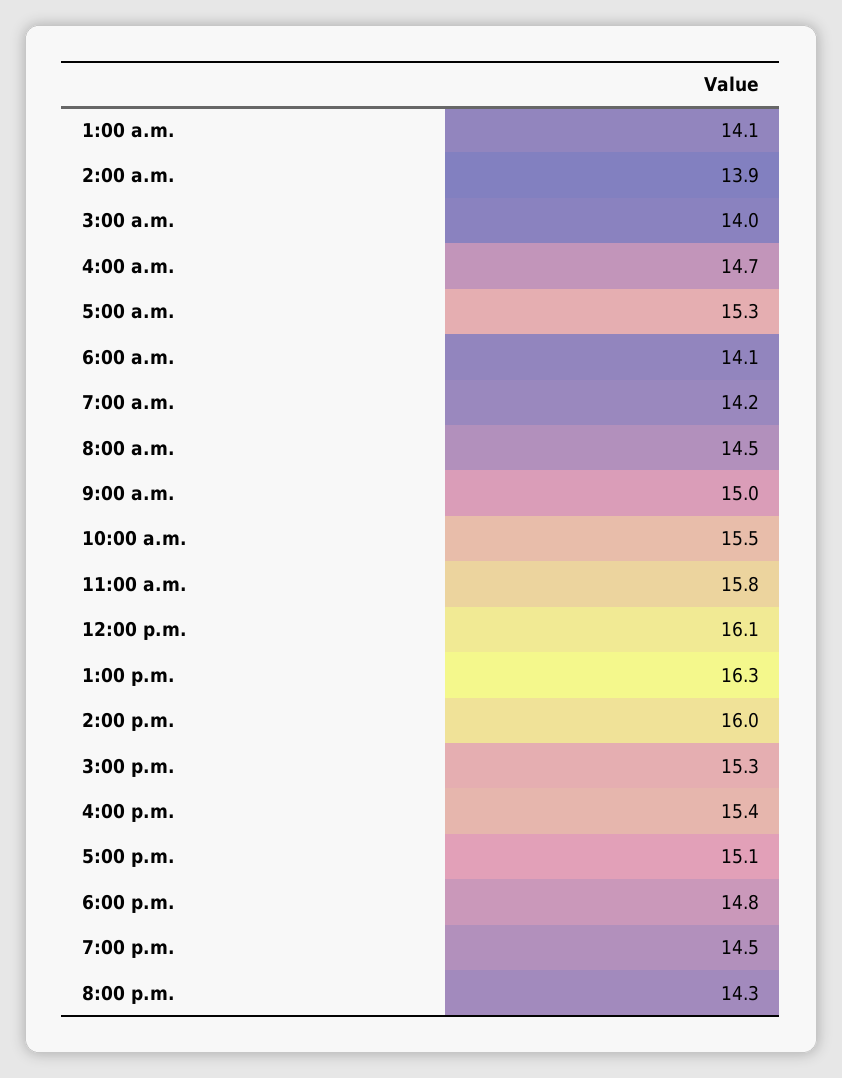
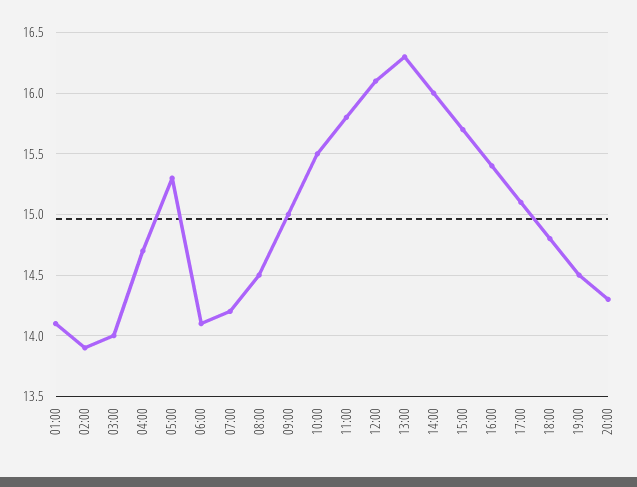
3:00 p.m.: 15.3 -> 15.7

